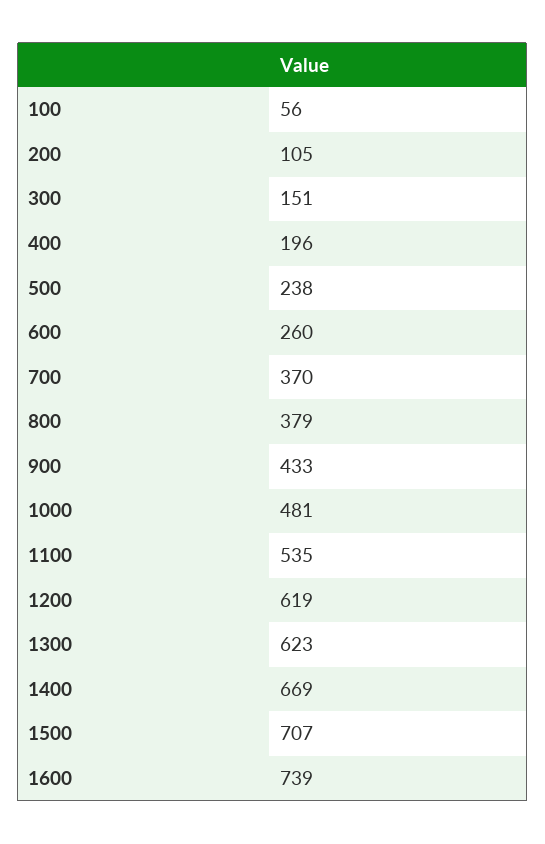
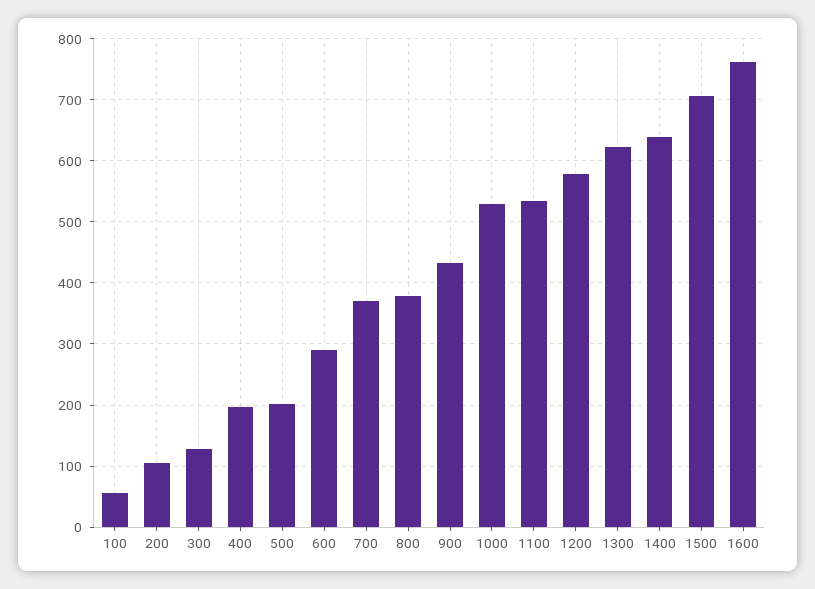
300: 151 -> 130
500: 238 -> 200
600: 260 -> 290
1000: 481 -> 530
1200: 619 -> 580
1400: 669 -> 640
1600: 739 -> 760

